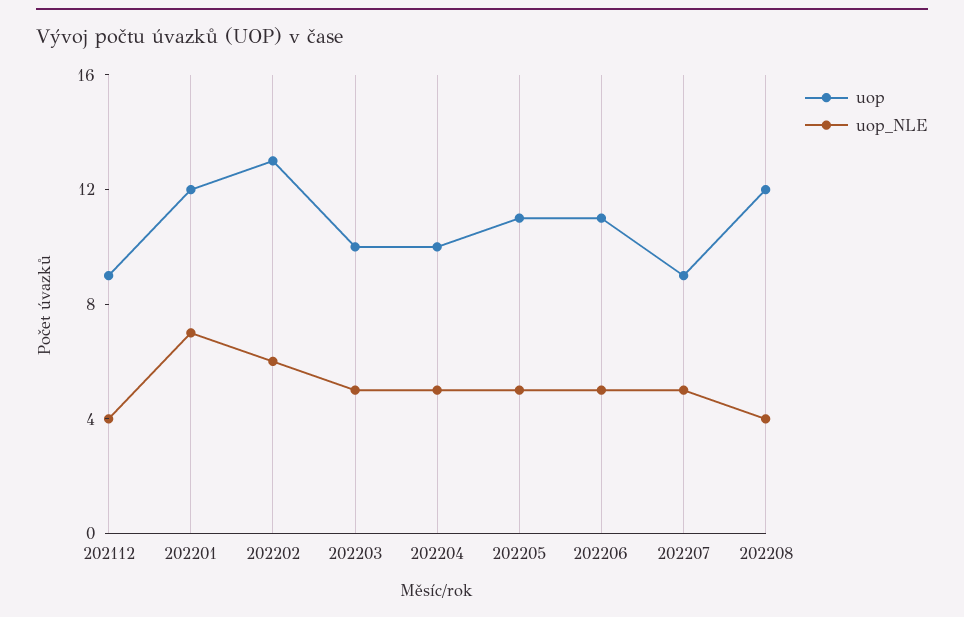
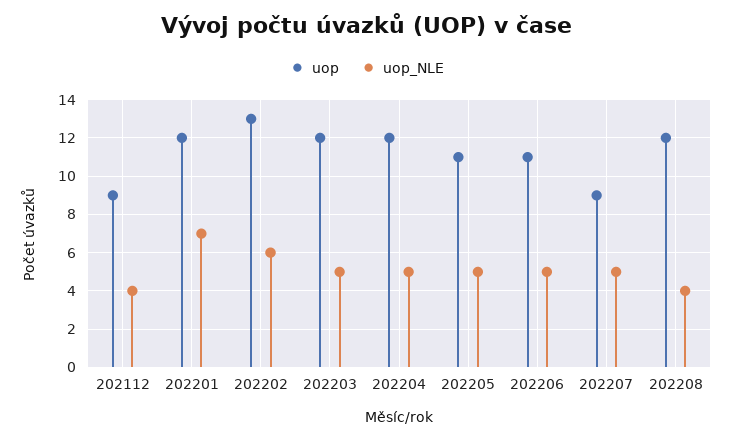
uop, 202203: 10 -> 12
uop, 202204: 10 -> 12

